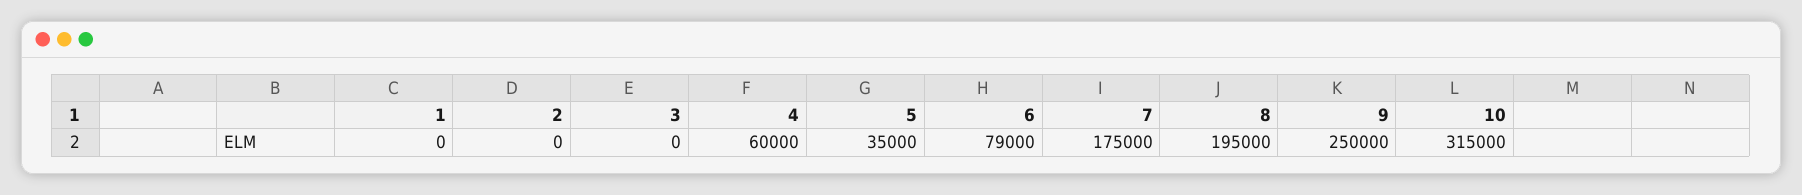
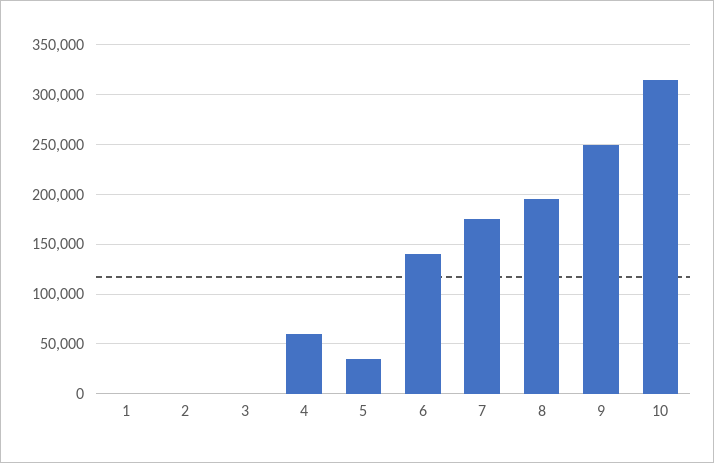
6: 79000 -> 140000

